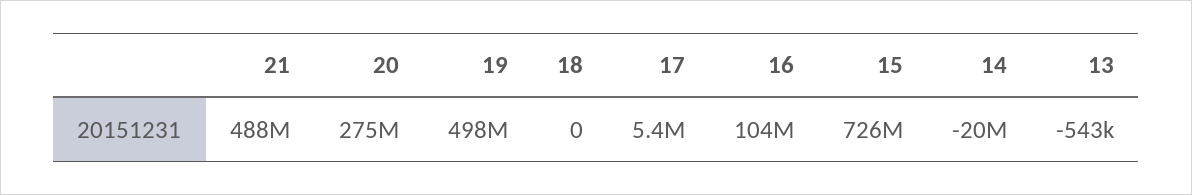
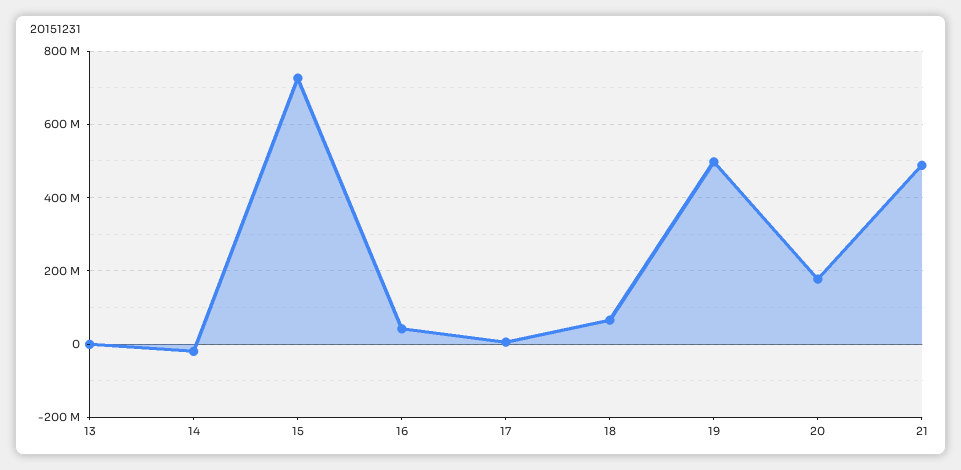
20: 275000000 -> 180000000
18: 0 -> 60000000
16: 104000000 -> 40000000

